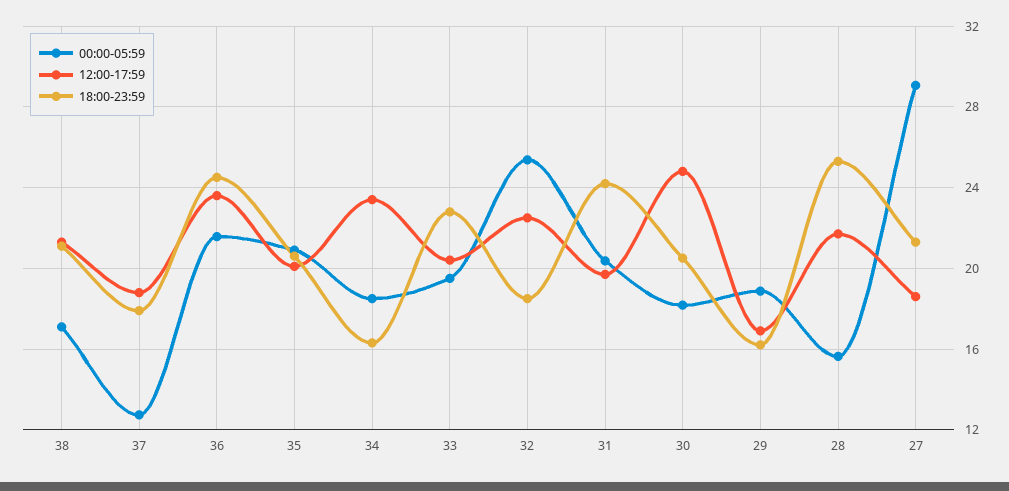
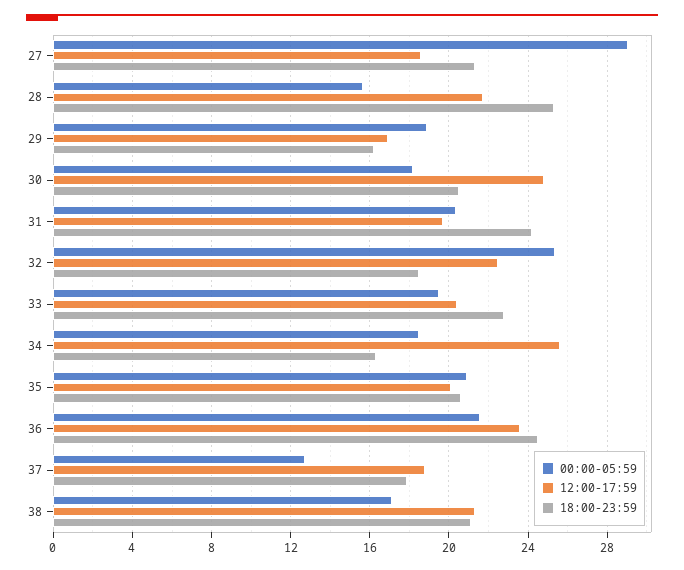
12:00-17:59, 34: 23.5 -> 25.5

